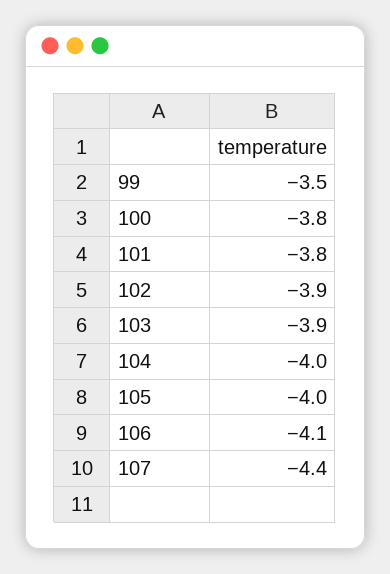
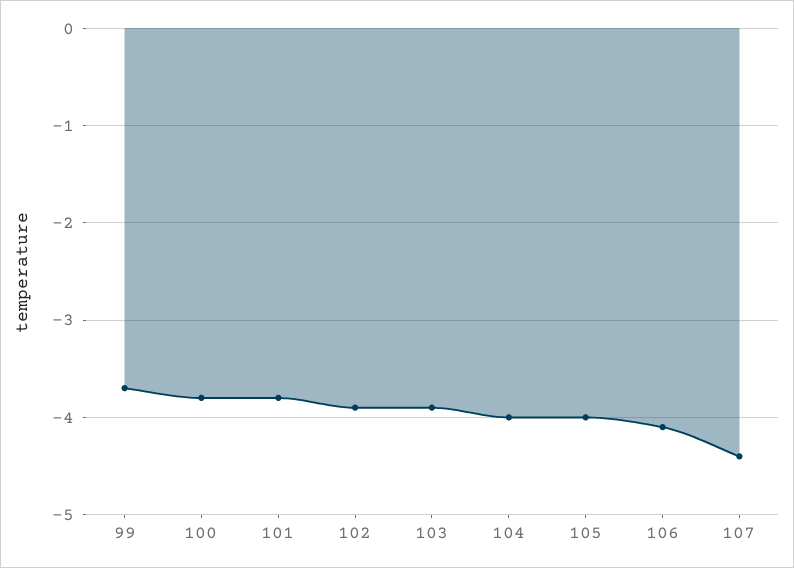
99: -3.5 -> -3.7

